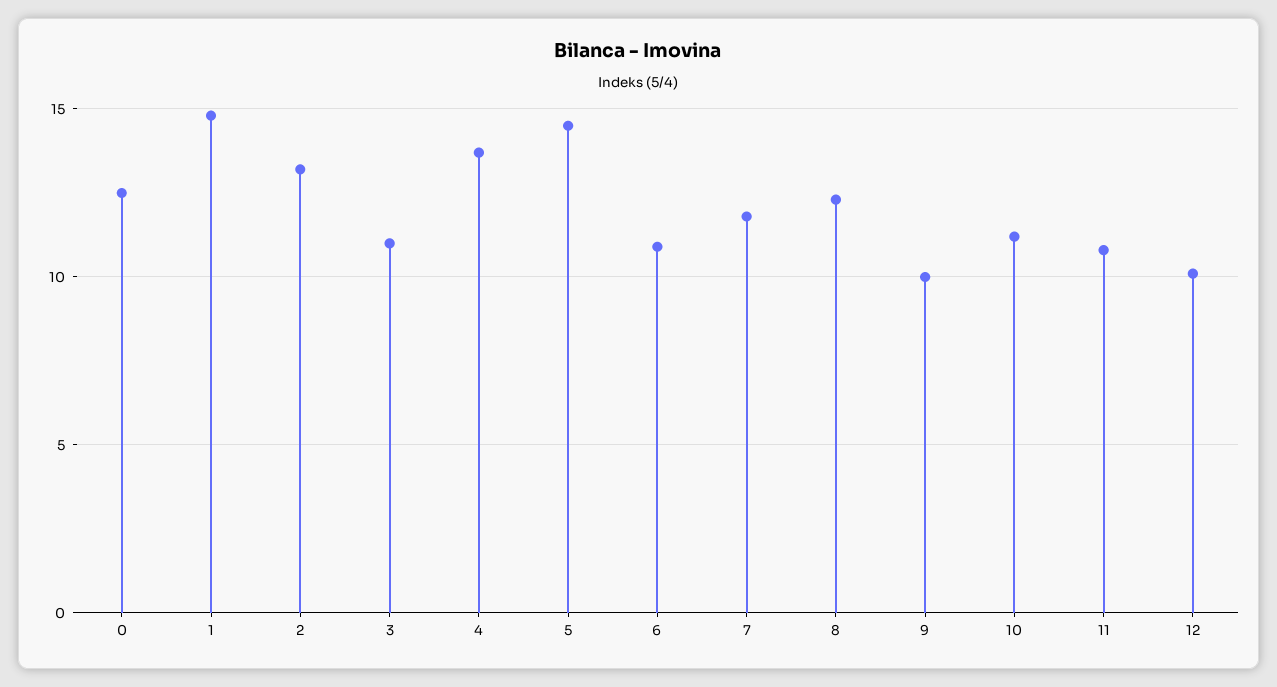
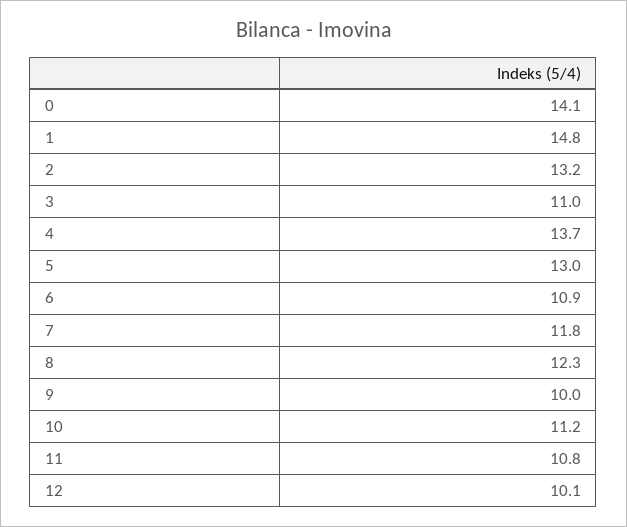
0: 12.5 -> 14.1
5: 14.5 -> 13

